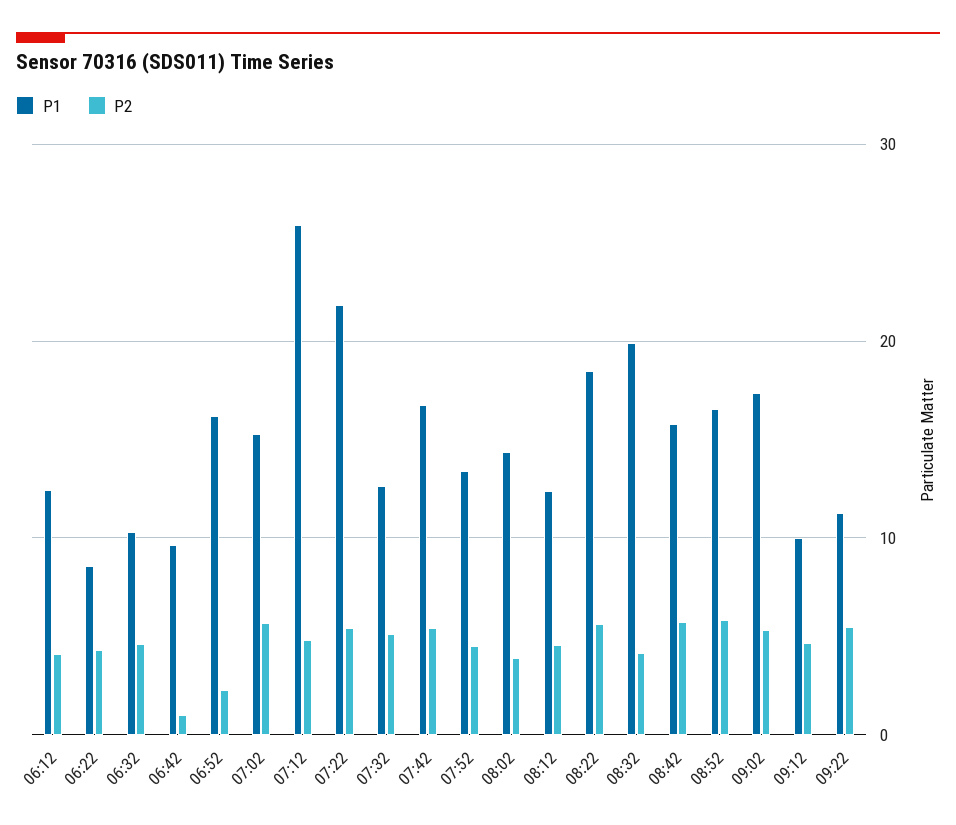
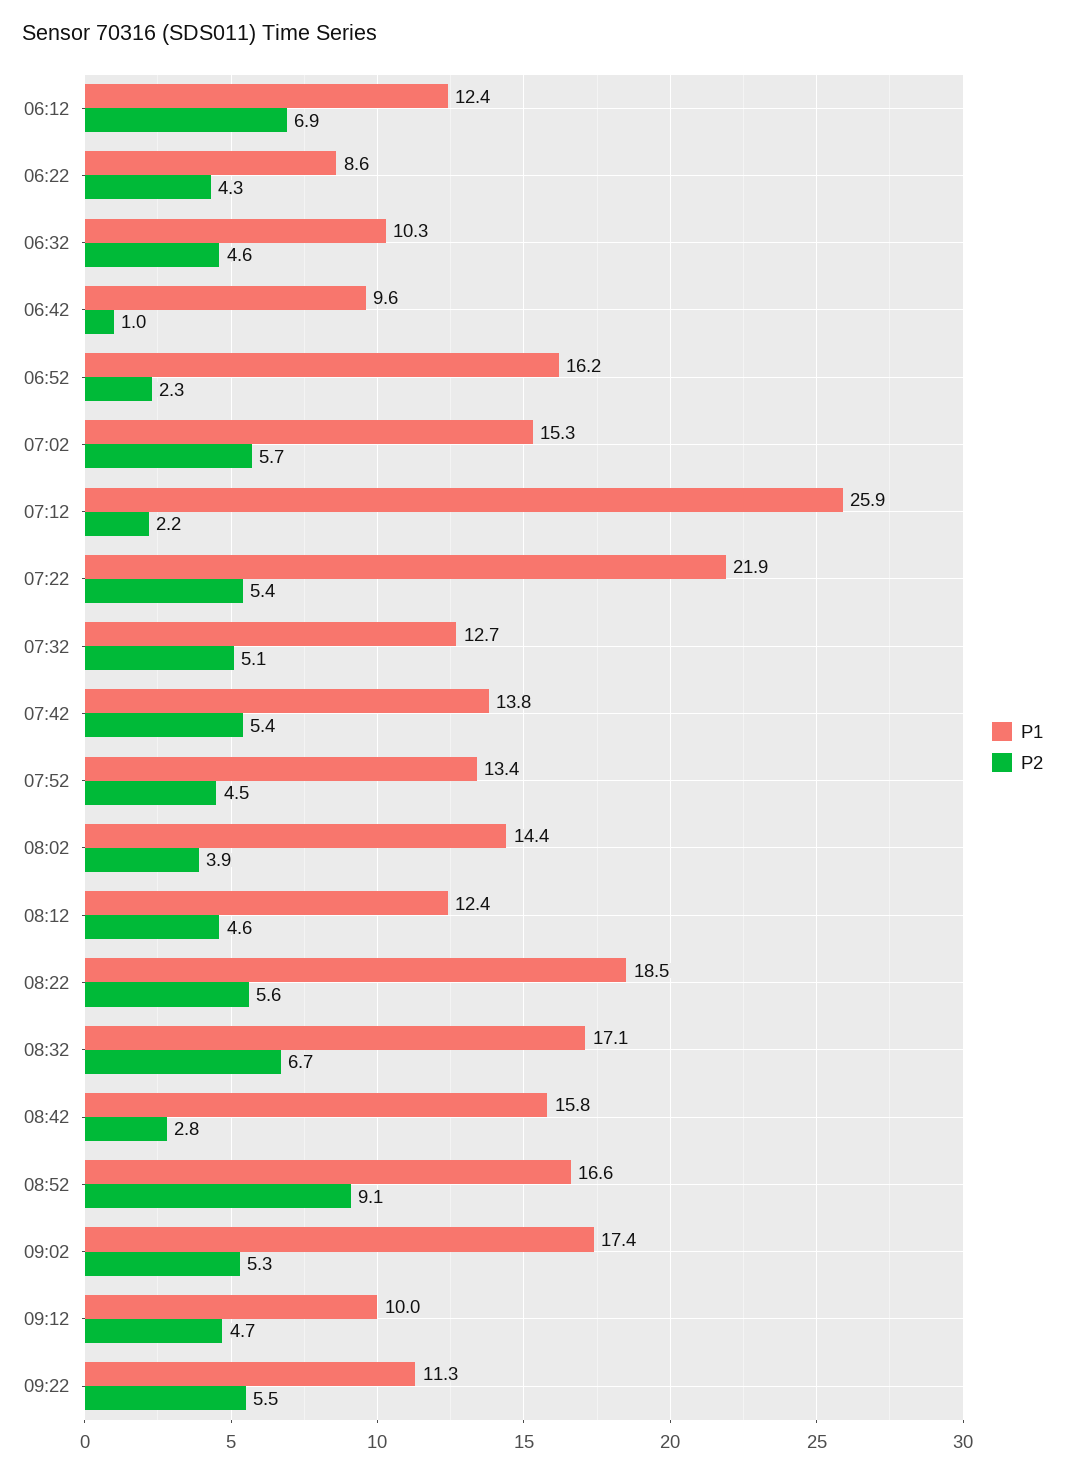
P2, 06:12: 4 -> 6.9
P2, 07:12: 5 -> 2.2
P1, 07:42: 17 -> 13.8
P1, 08:32: 20 -> 17.1
P2, 08:32: 4 -> 6.7
P2, 08:42: 6 -> 2.8
P2, 08:52: 6 -> 9.1

